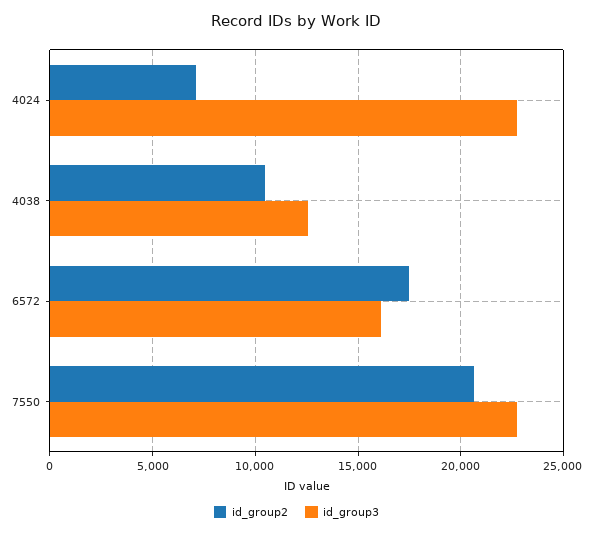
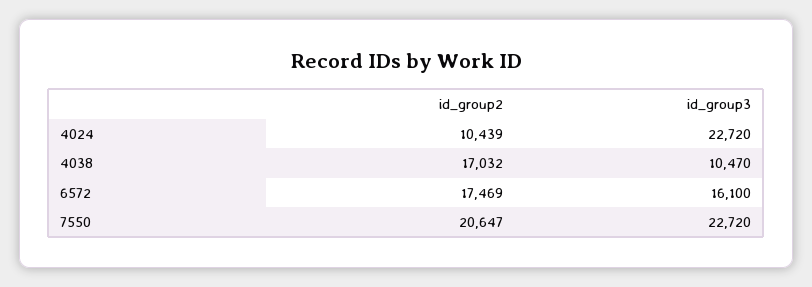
id_group2, 4024: 7000 -> 10439
id_group2, 4038: 10500 -> 17032
id_group3, 4038: 12500 -> 10470

